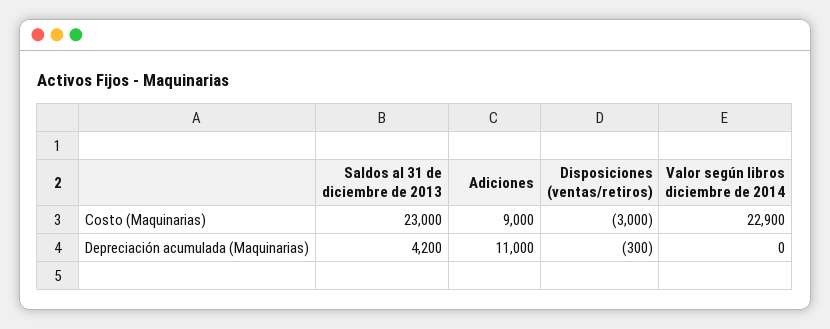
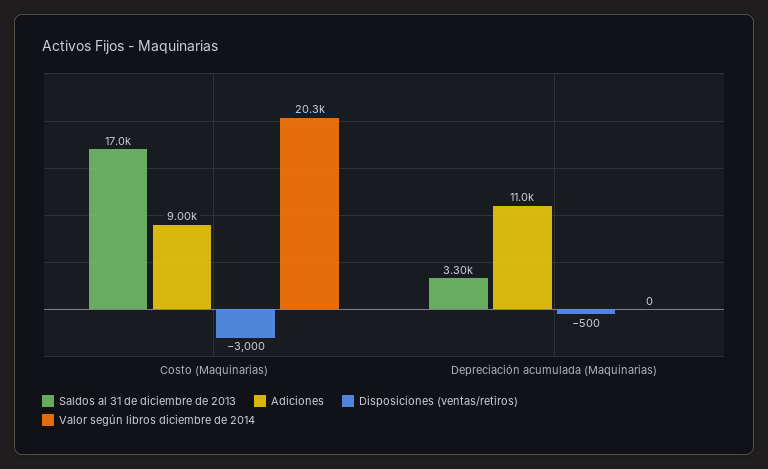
Saldos al 31 de diciembre de 2013, Costo (Maquinarias): 23000 -> 17000
Valor según libros diciembre de 2014, Costo (Maquinarias): 22900 -> 20300
Saldos al 31 de diciembre de 2013, Depreciación acumulada (Maquinarias): 4200 -> 3300
Disposiciones (ventas/retiros), Depreciación acumulada (Maquinarias): -300 -> -500

